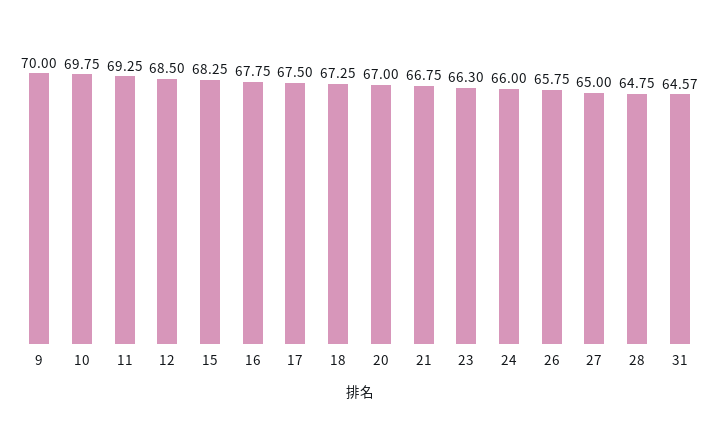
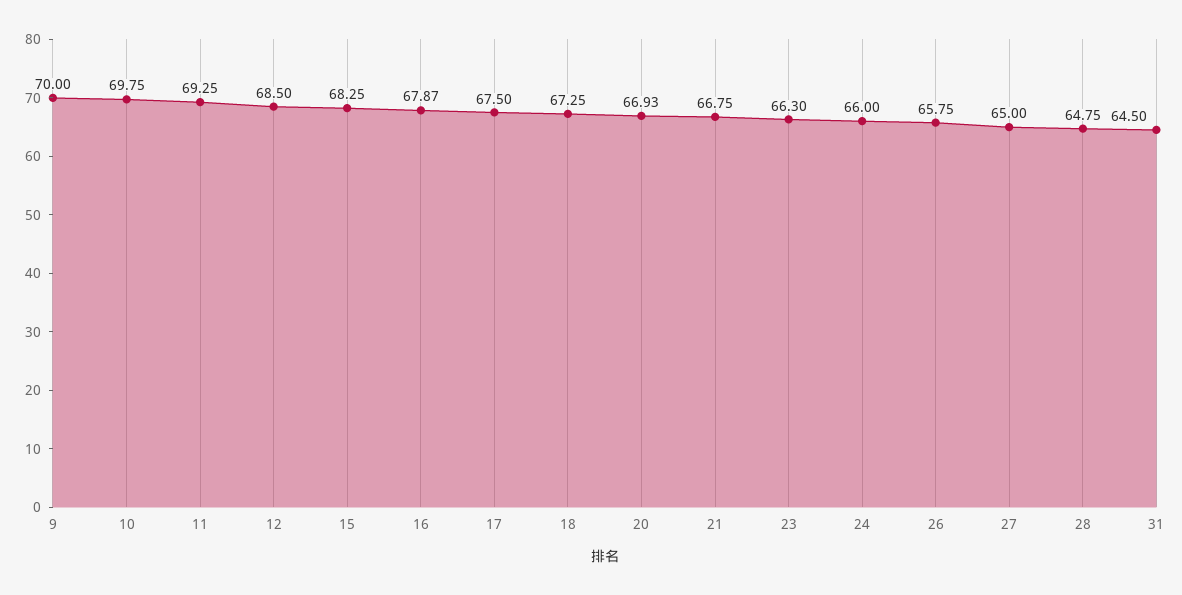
16: 67.75 -> 67.87
20: 67 -> 66.93
31: 64.57 -> 64.5

